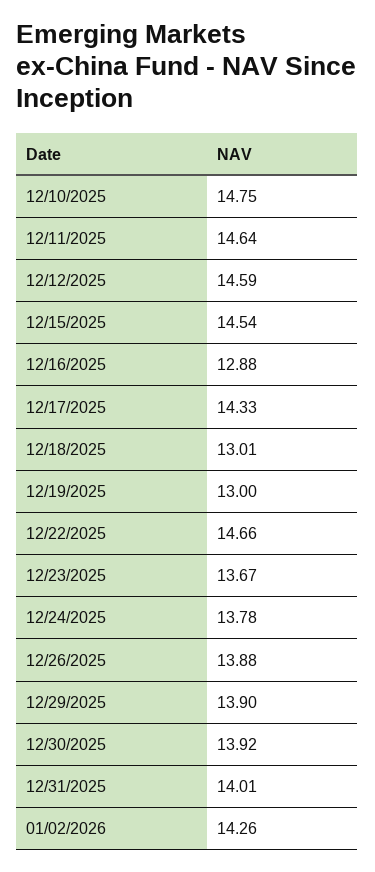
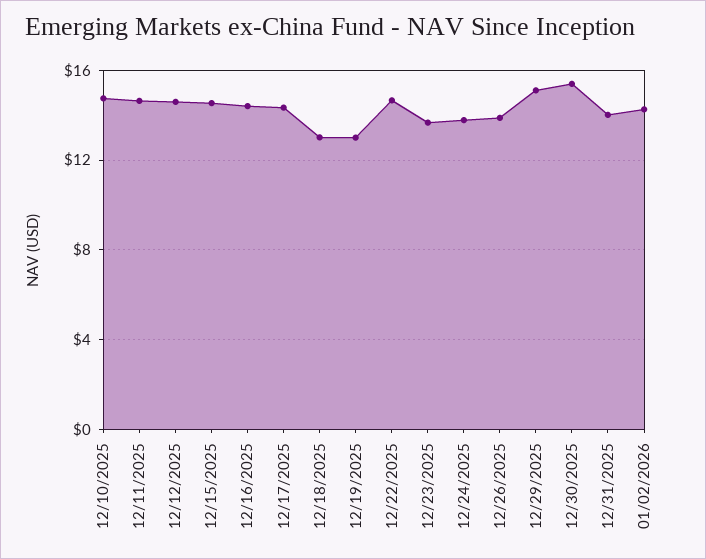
12/16/2025: 12.88 -> 14.5
12/29/2025: 13.9 -> 15
12/30/2025: 13.92 -> 15.5

